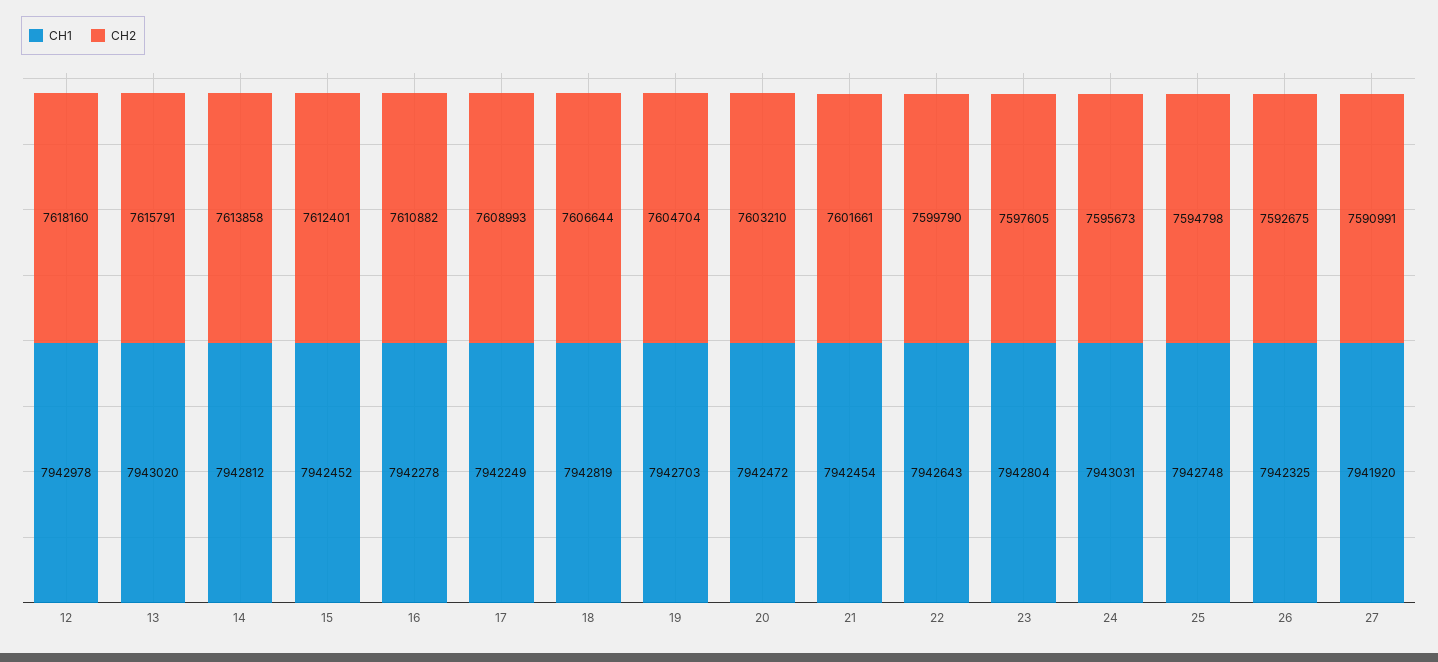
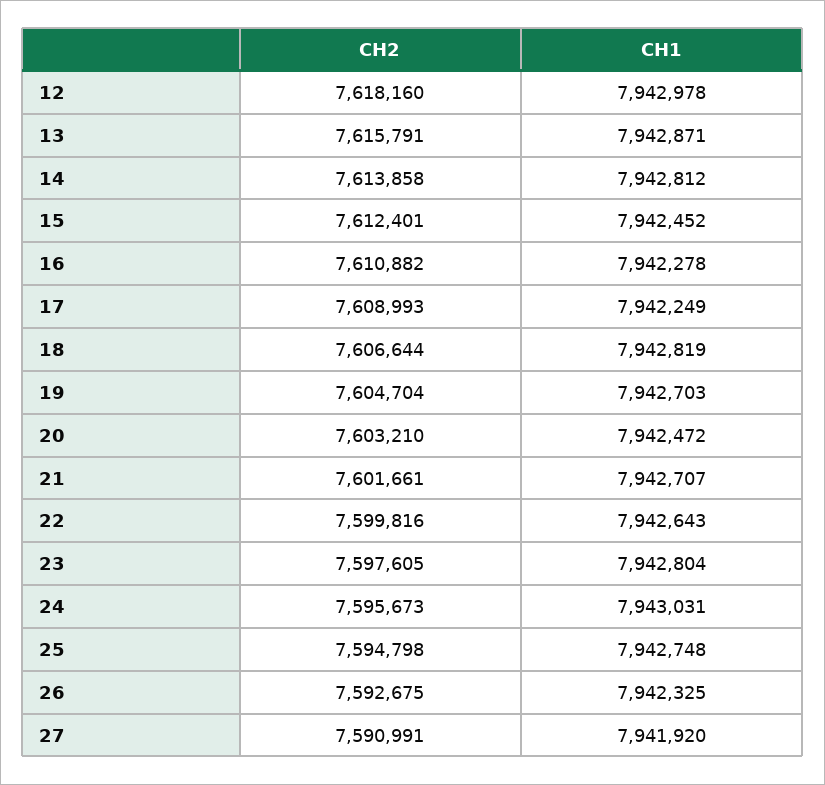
CH1, 13: 7943020 -> 7942871
CH1, 21: 7942454 -> 7942707
CH2, 22: 7599790 -> 7599816

